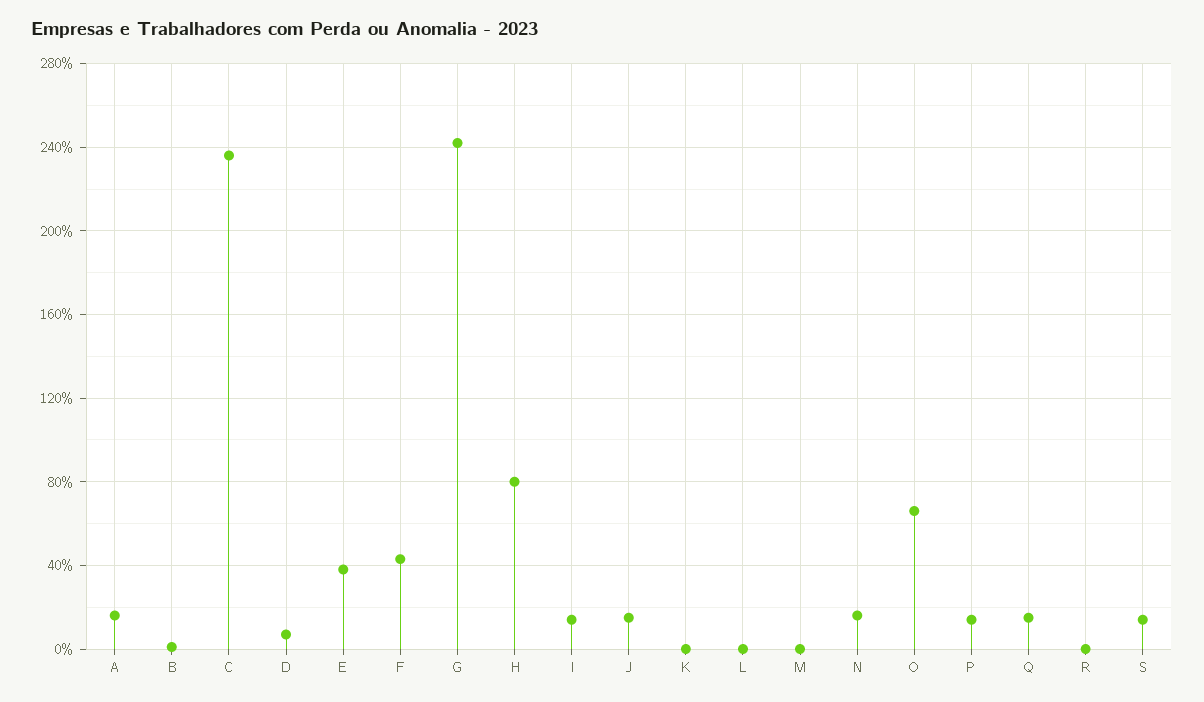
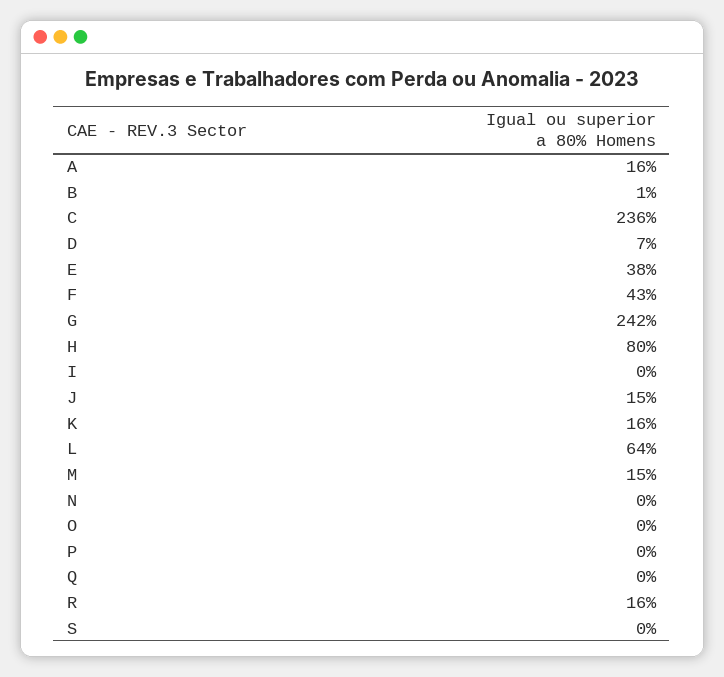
I: 15 -> 0
K: 0 -> 16
L: 0 -> 64
M: 0 -> 15
N: 15 -> 0
O: 65 -> 0
P: 15 -> 0
Q: 15 -> 0
R: 0 -> 16
S: 15 -> 0

